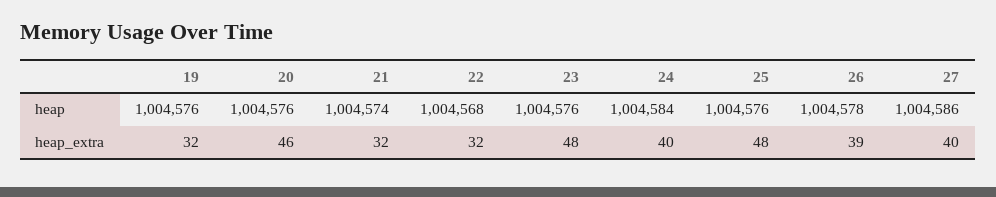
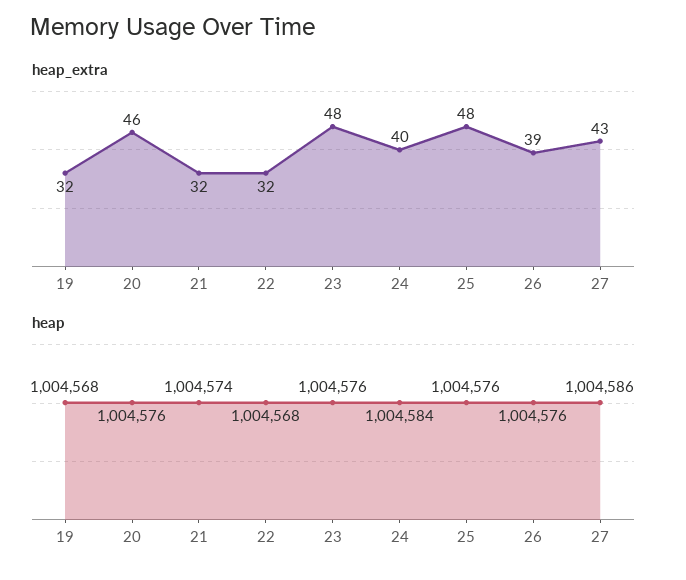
heap, 19: 1004576 -> 1004568
heap, 26: 1004578 -> 1004576
heap_extra, 27: 40 -> 43

